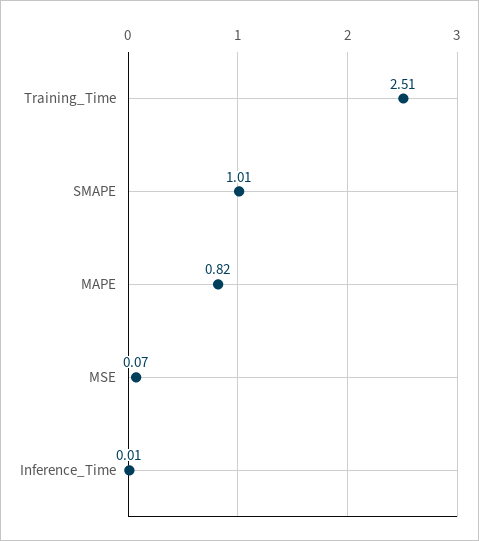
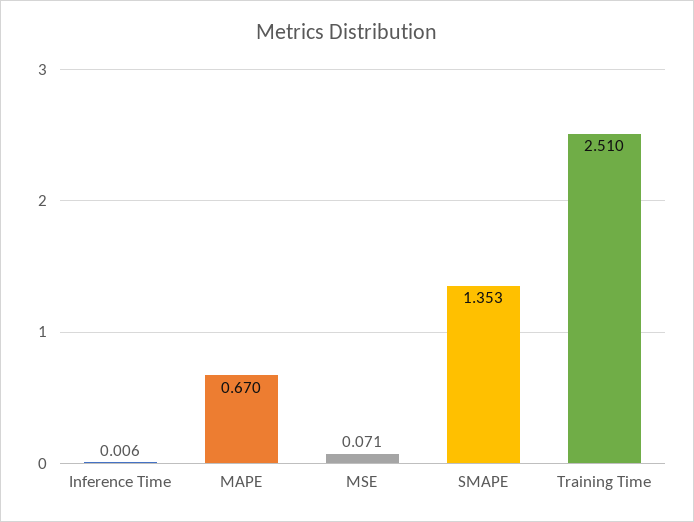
SMAPE: 1.01 -> 1.353
MAPE: 0.82 -> 0.67

